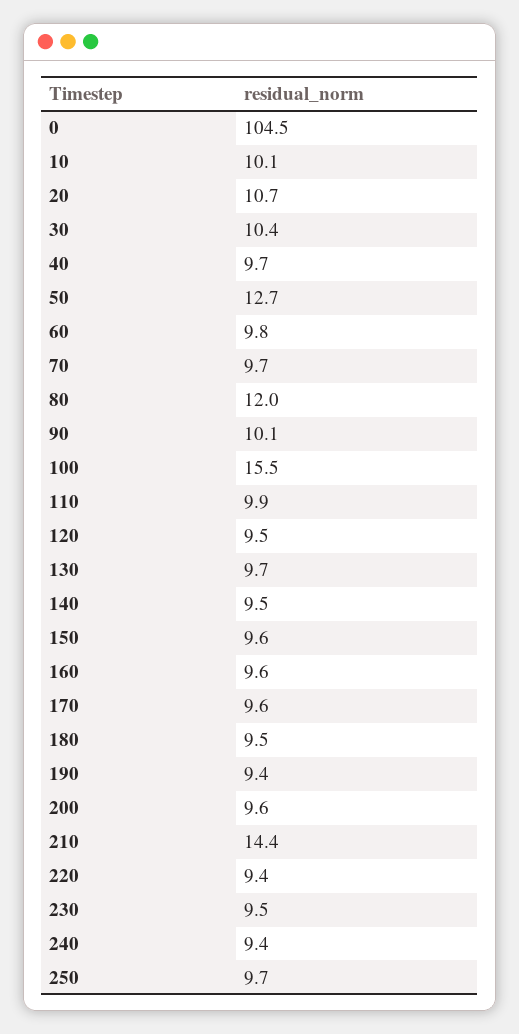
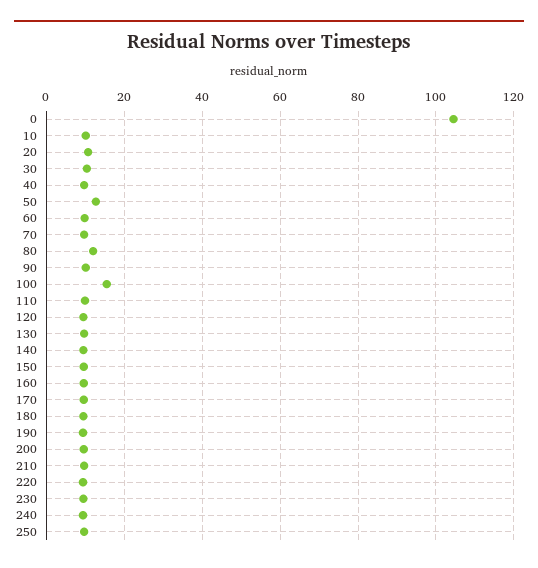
210: 14.4 -> 10

